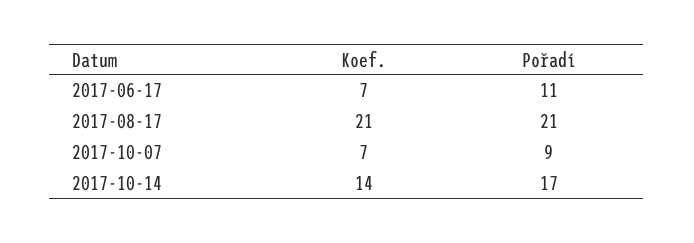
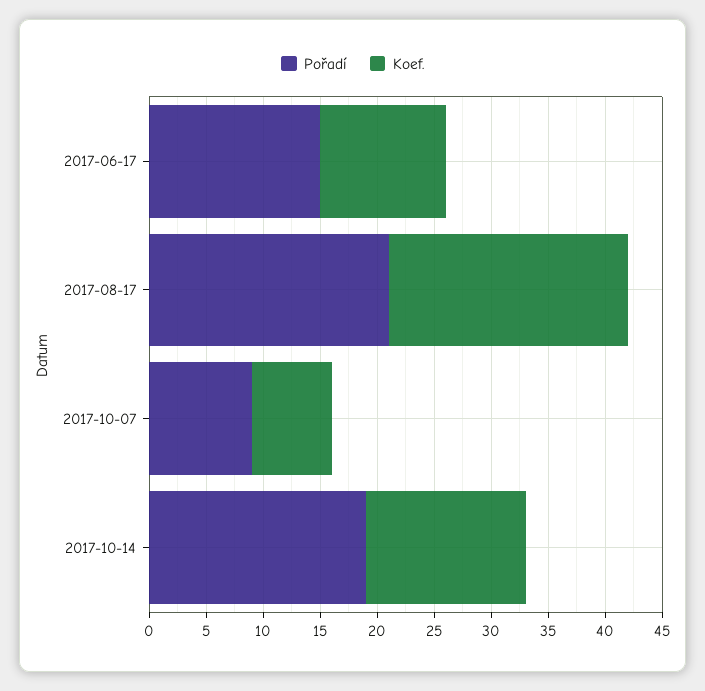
Koef., 2017-06-17: 7 -> 11
Pořadí, 2017-06-17: 11 -> 15
Pořadí, 2017-10-14: 17 -> 19

